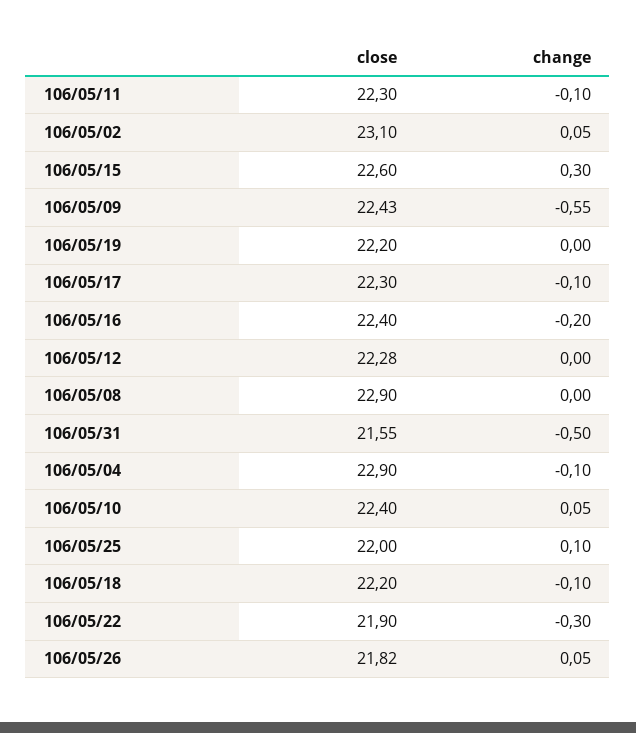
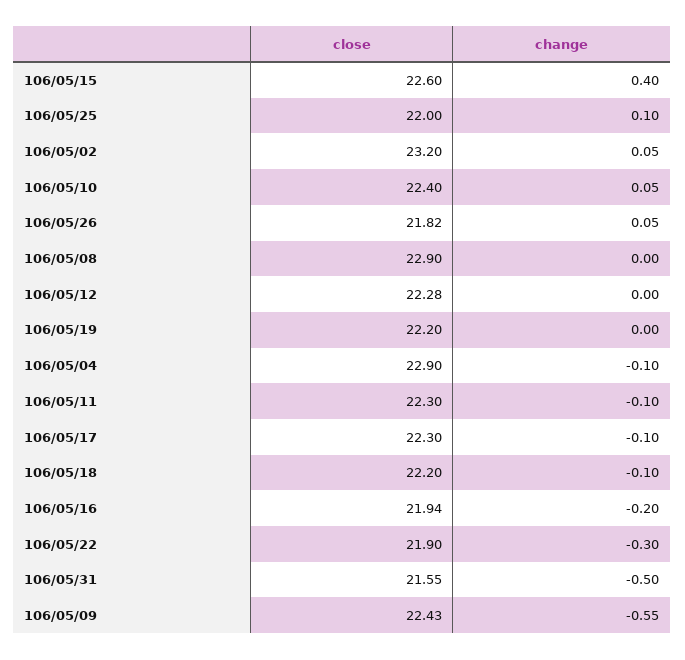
close, 106/05/02: 23.1 -> 23.2
change, 106/05/15: 0.3 -> 0.4
close, 106/05/16: 22.4 -> 21.94

